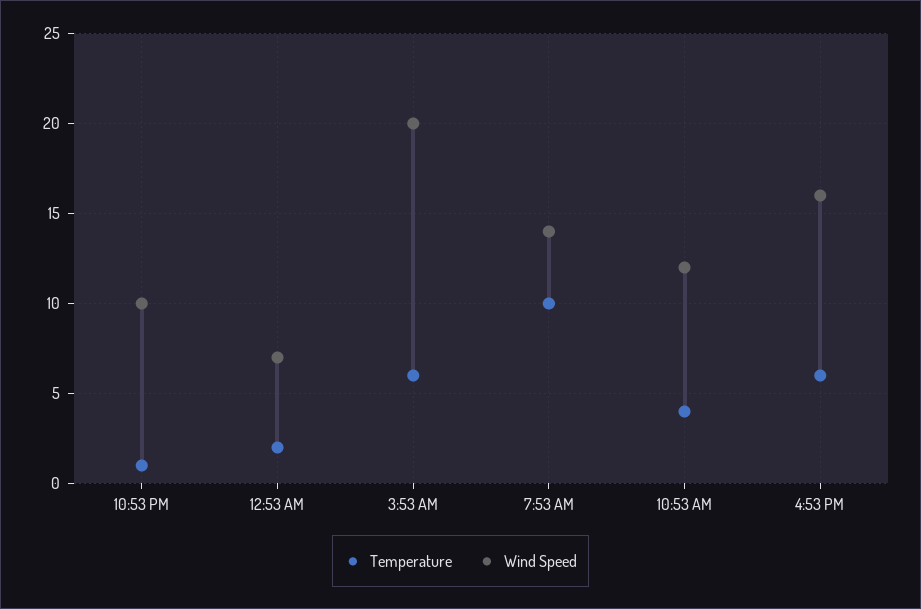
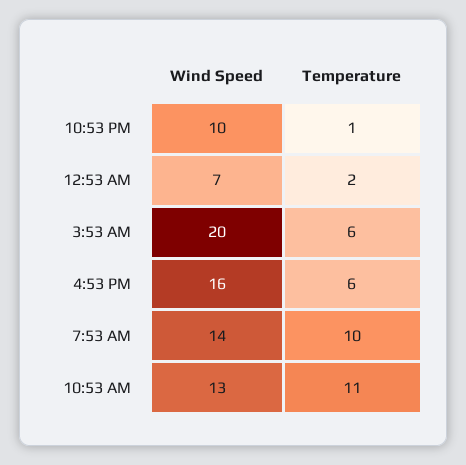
Temperature, 10:53 AM: 4 -> 11
Wind Speed, 10:53 AM: 12 -> 13

